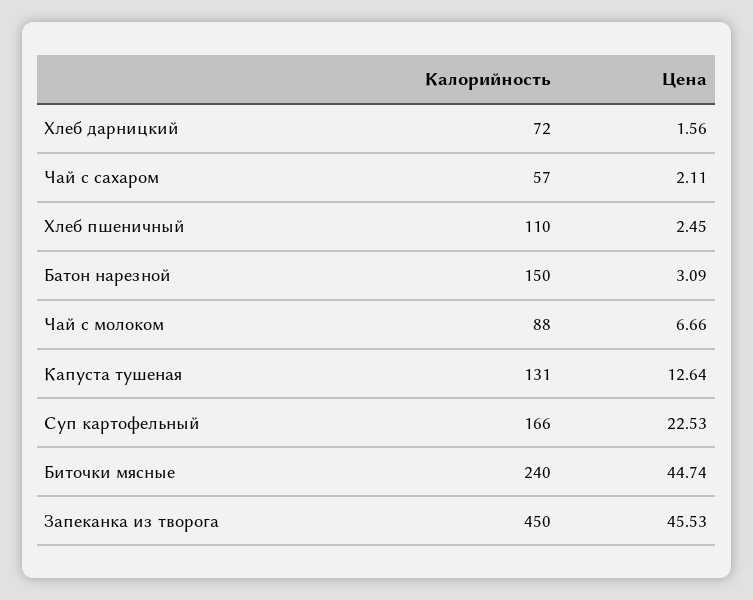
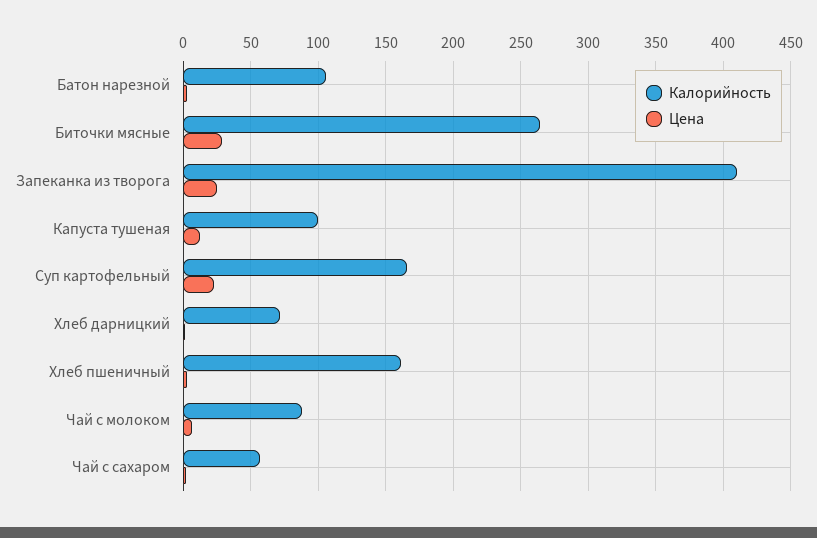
Калорийность, Хлеб пшеничный: 110 -> 160
Калорийность, Батон нарезной: 150 -> 105
Калорийность, Капуста тушеная: 131 -> 100
Калорийность, Биточки мясные: 240 -> 265
Цена, Биточки мясные: 44.74 -> 30
Калорийность, Запеканка из творога: 450 -> 410
Цена, Запеканка из творога: 45.53 -> 25

